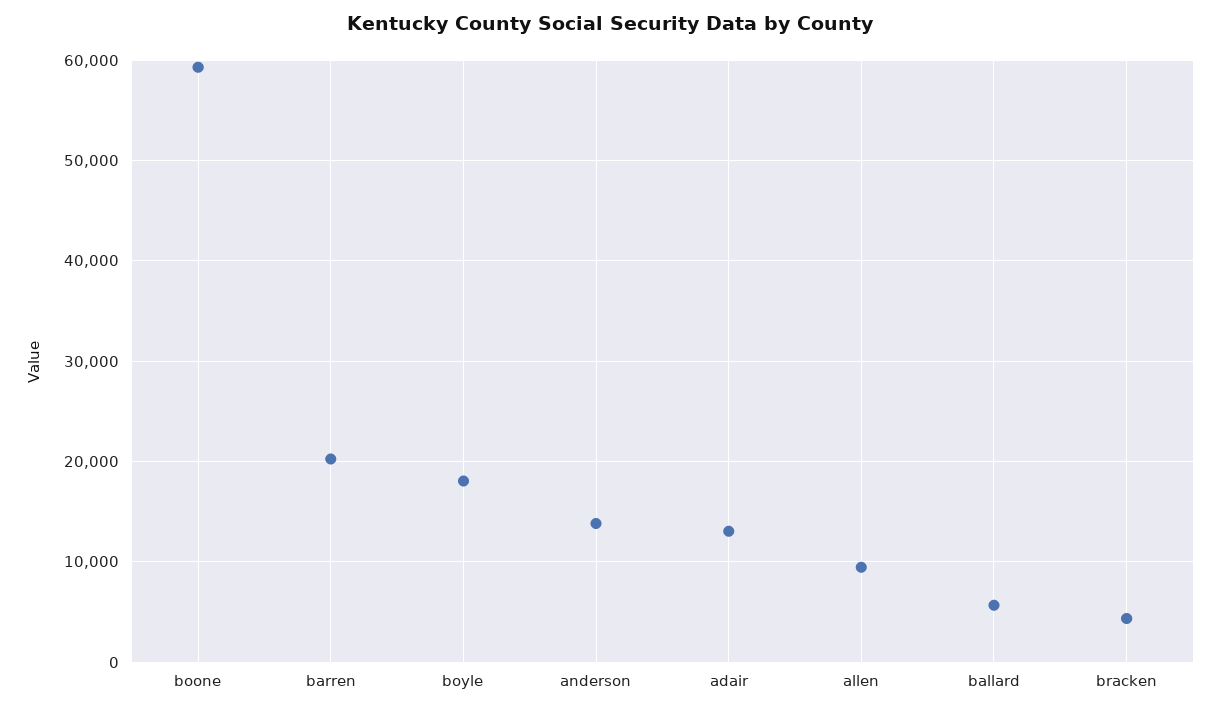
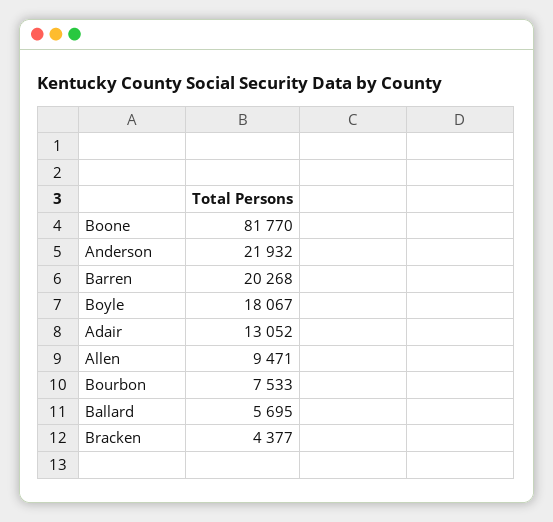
boone: 59000 -> 81770
anderson: 14000 -> 21932
Bourbon: none -> 7533

